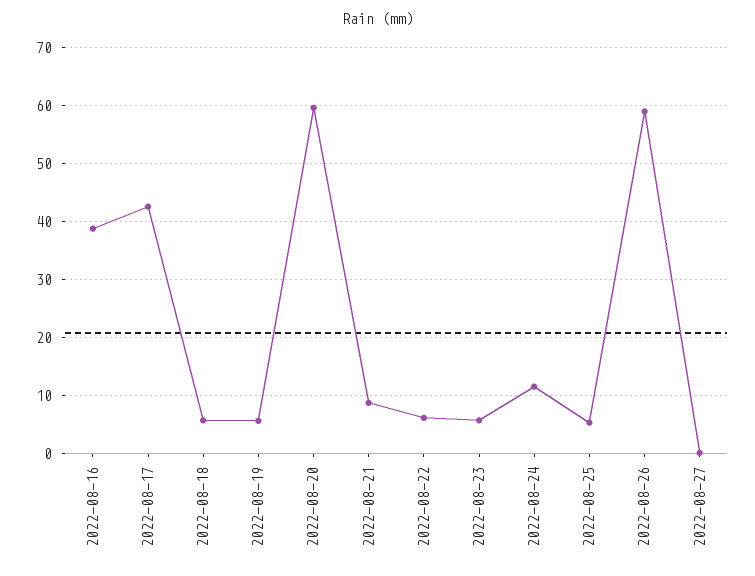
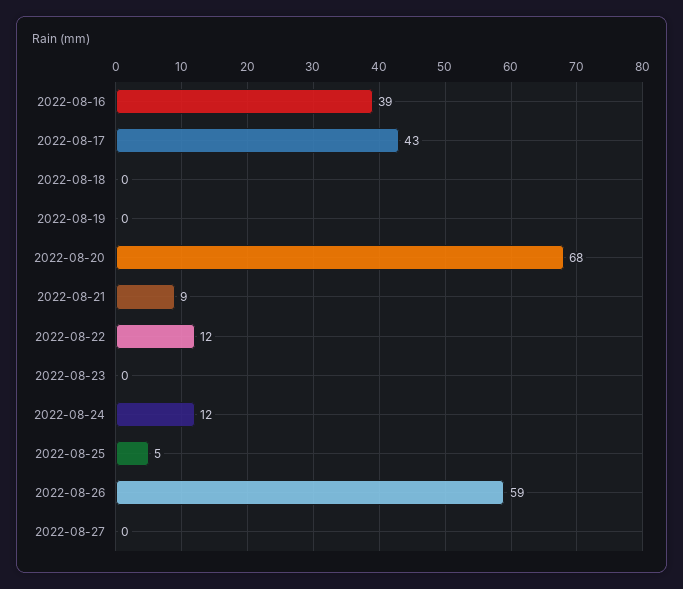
2022-08-18: 6 -> 0
2022-08-19: 6 -> 0
2022-08-20: 60 -> 68
2022-08-22: 6 -> 12
2022-08-23: 6 -> 0

